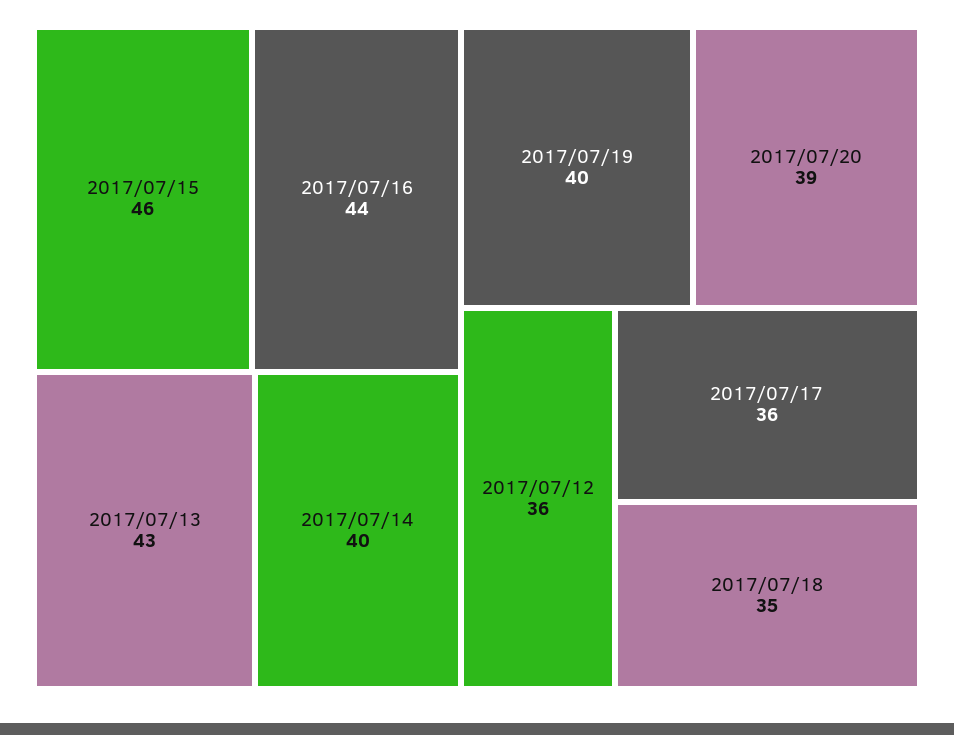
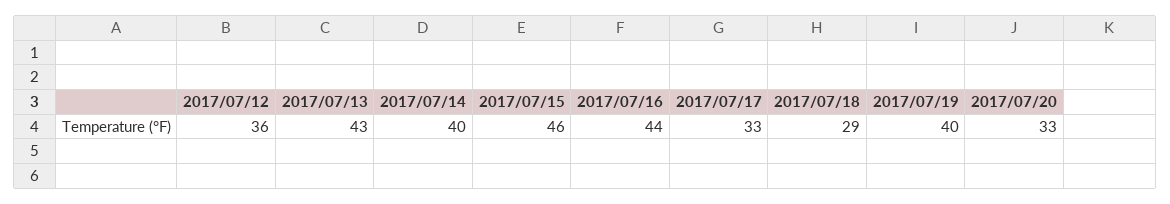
2017/07/20: 39 -> 33
2017/07/17: 36 -> 33
2017/07/18: 35 -> 29

